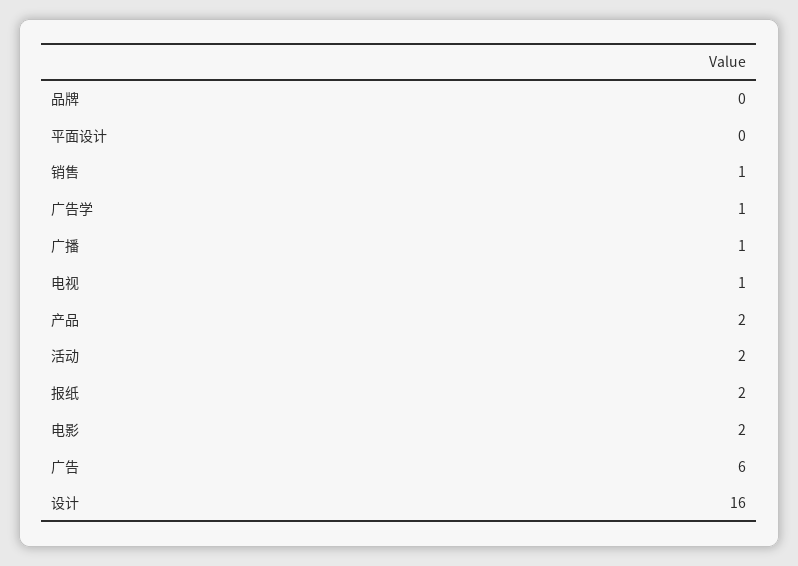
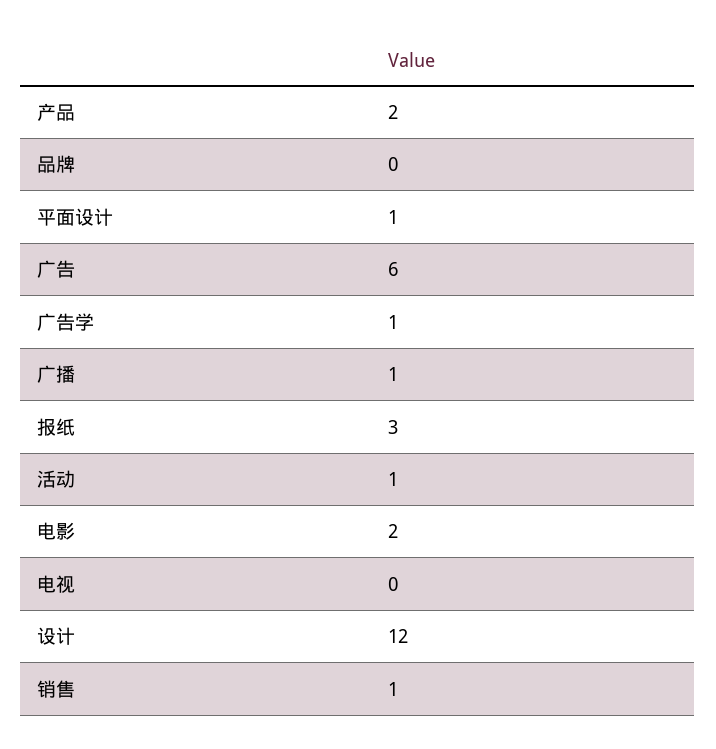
平面设计: 0 -> 1
电视: 1 -> 0
活动: 2 -> 1
报纸: 2 -> 3
设计: 16 -> 12

